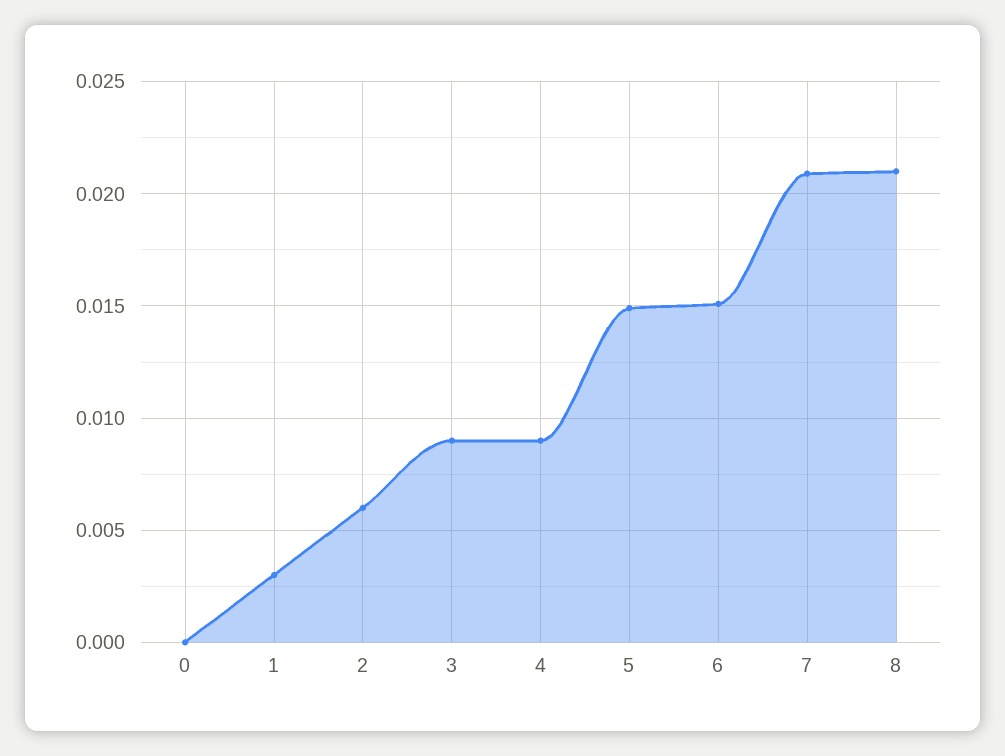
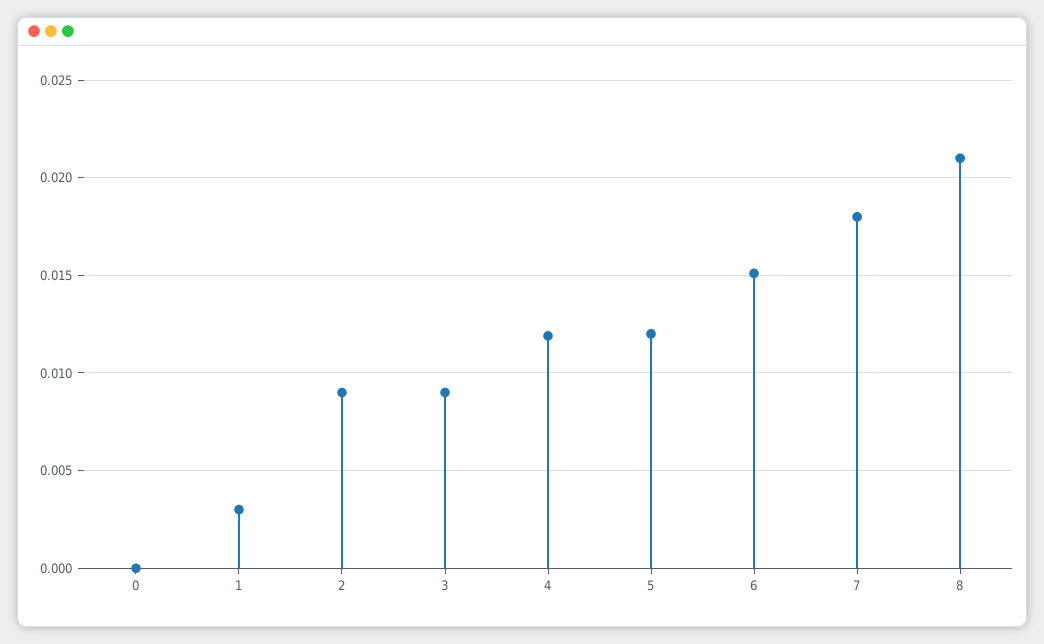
2: 0.006 -> 0.009
4: 0.009 -> 0.012
5: 0.015 -> 0.012
7: 0.021 -> 0.018

